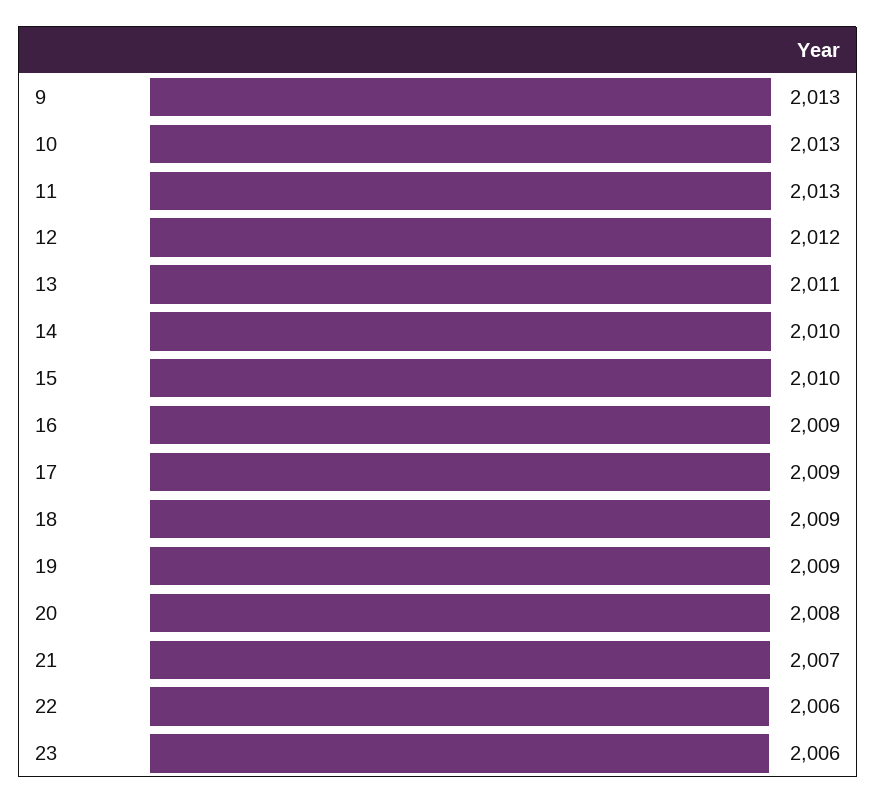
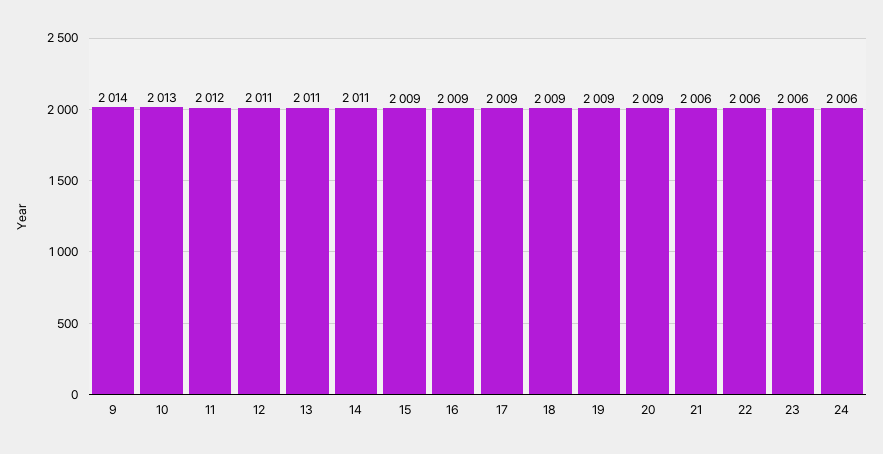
9: 2013 -> 2014
11: 2013 -> 2012
12: 2012 -> 2011
14: 2010 -> 2011
15: 2010 -> 2009
20: 2008 -> 2009
21: 2007 -> 2006
24: none -> 2006

